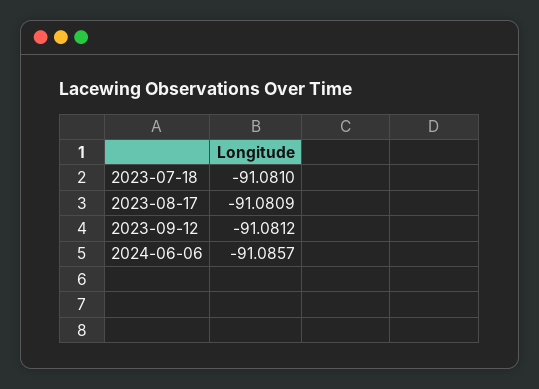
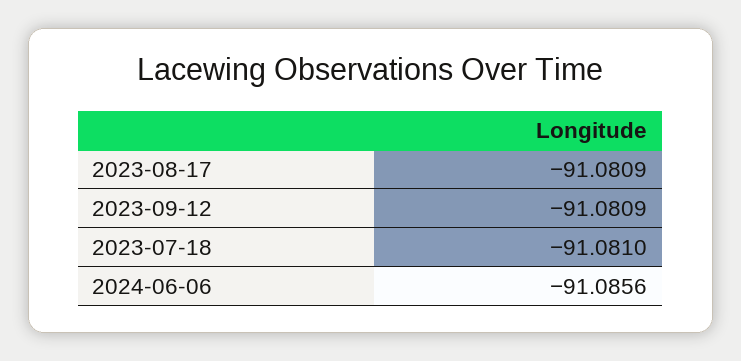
2023-09-12: -91.0812 -> -91.0809
2024-06-06: -91.0857 -> -91.0856

